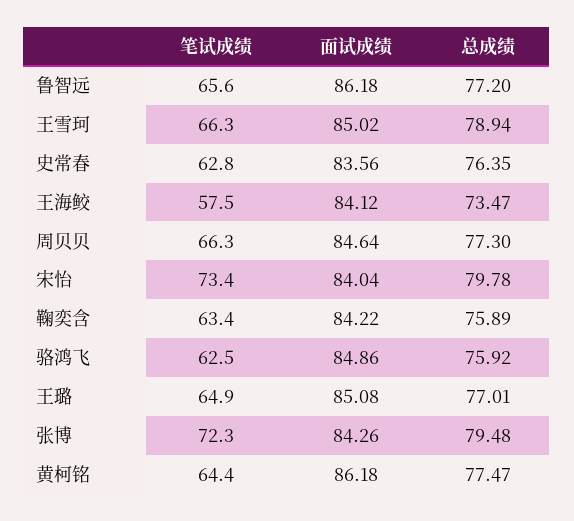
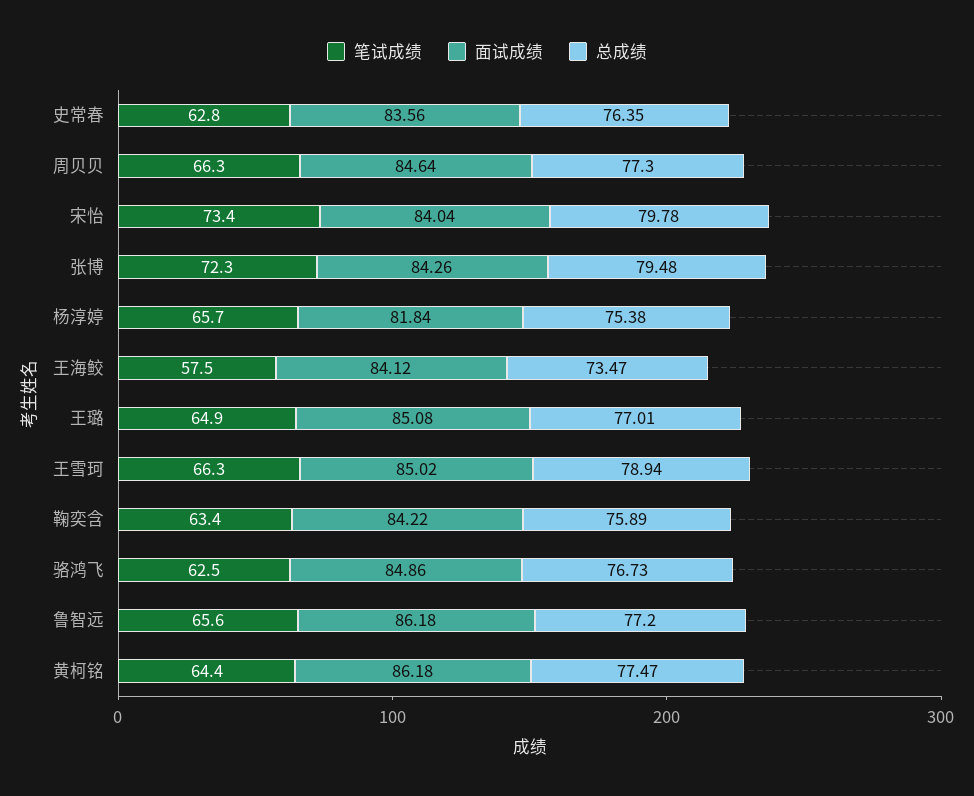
总成绩, 骆鸿飞: 75.92 -> 76.73
笔试成绩, 杨淳婷: none -> 65.7
面试成绩, 杨淳婷: none -> 81.84
总成绩, 杨淳婷: none -> 75.38

